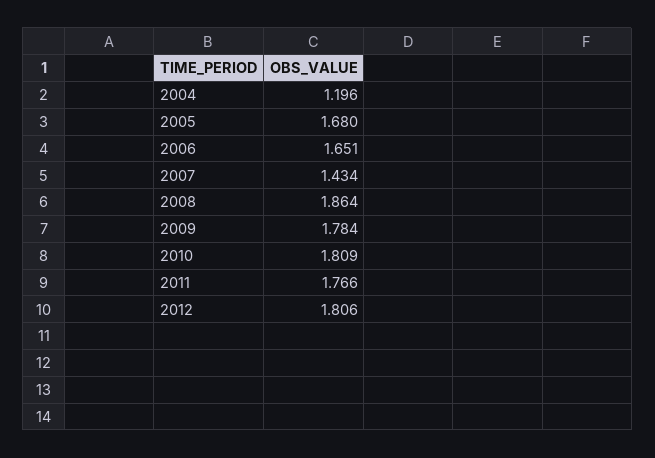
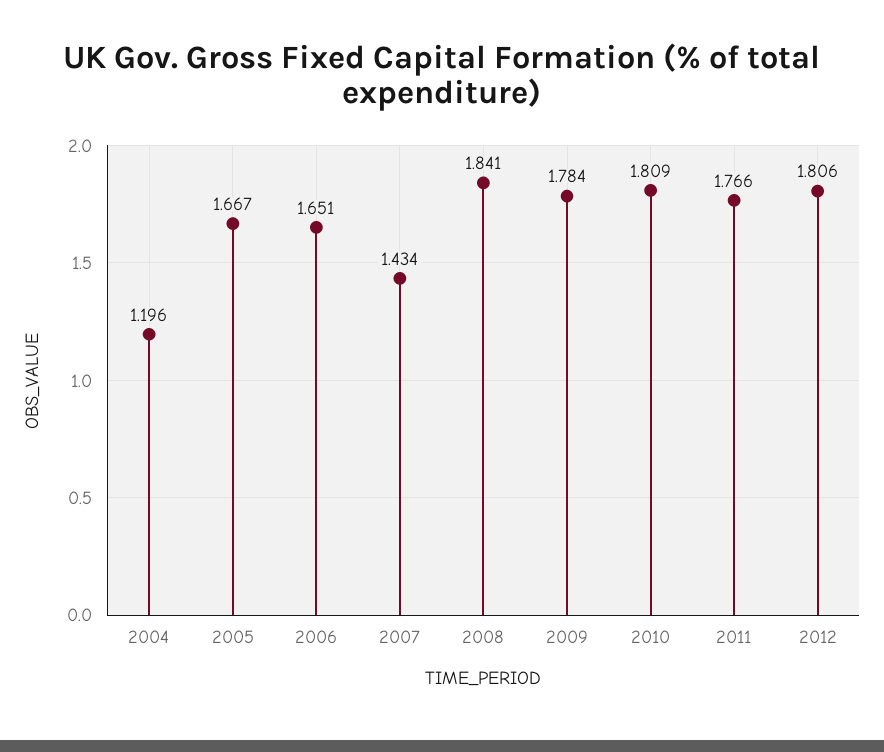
2005: 1.68 -> 1.667
2008: 1.864 -> 1.841

